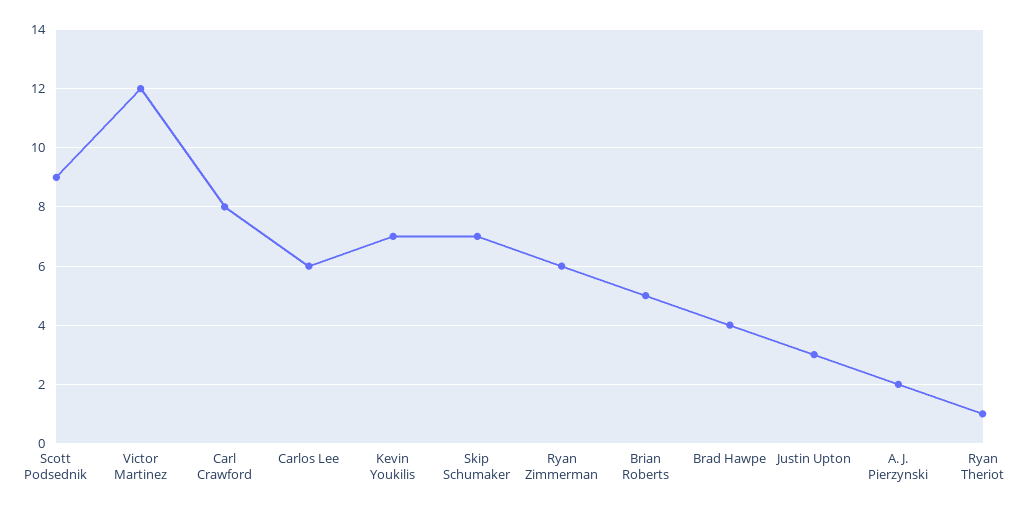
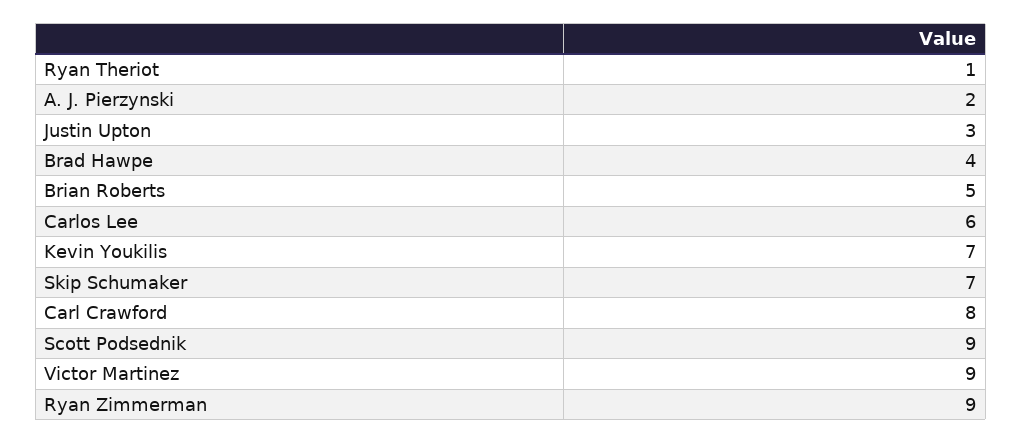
Victor Martinez: 12 -> 9
Ryan Zimmerman: 6 -> 9

